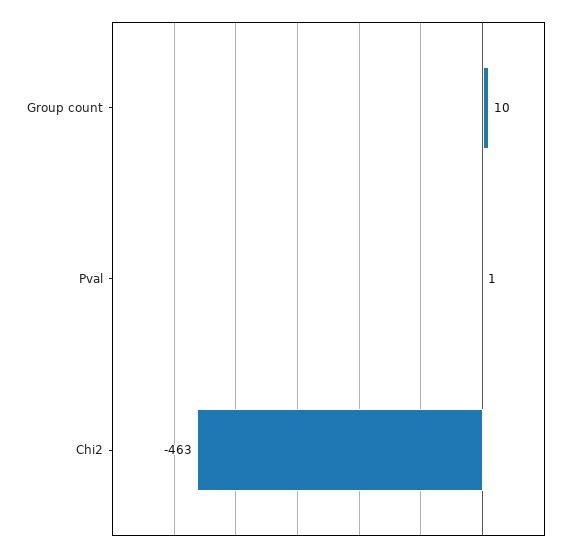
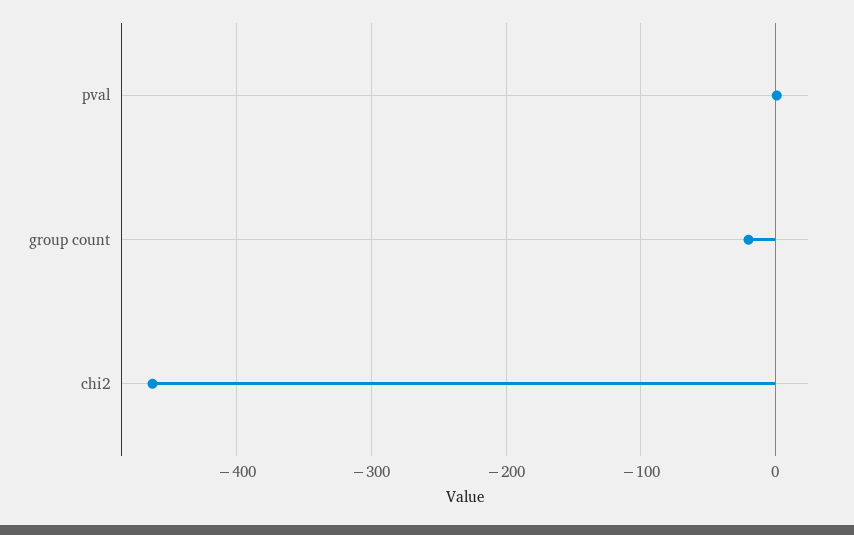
Group count: 10 -> -20

